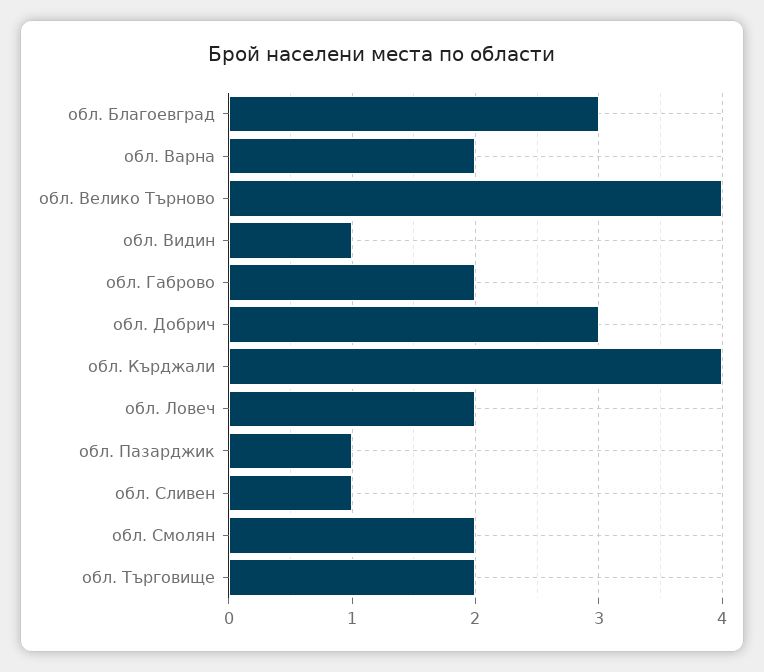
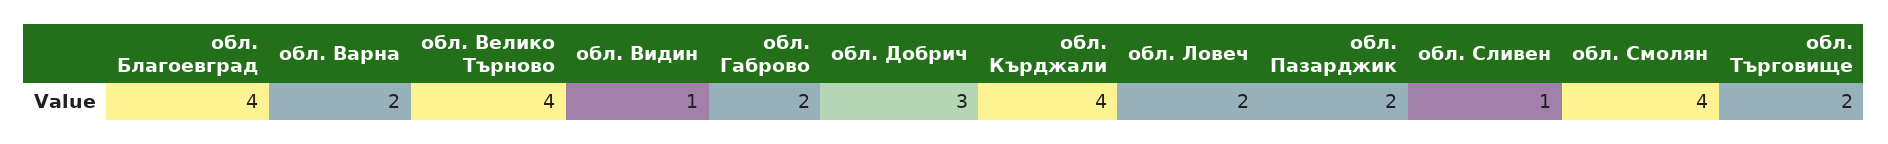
обл. Благоевград: 3 -> 4
обл. Пазарджик: 1 -> 2
обл. Смолян: 2 -> 4

